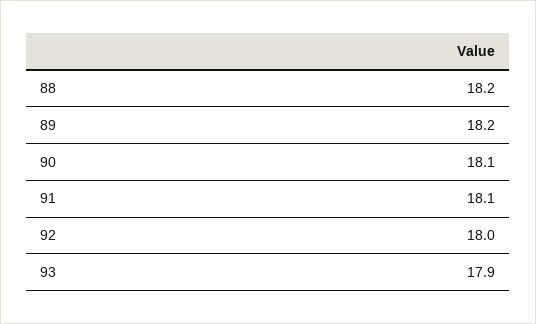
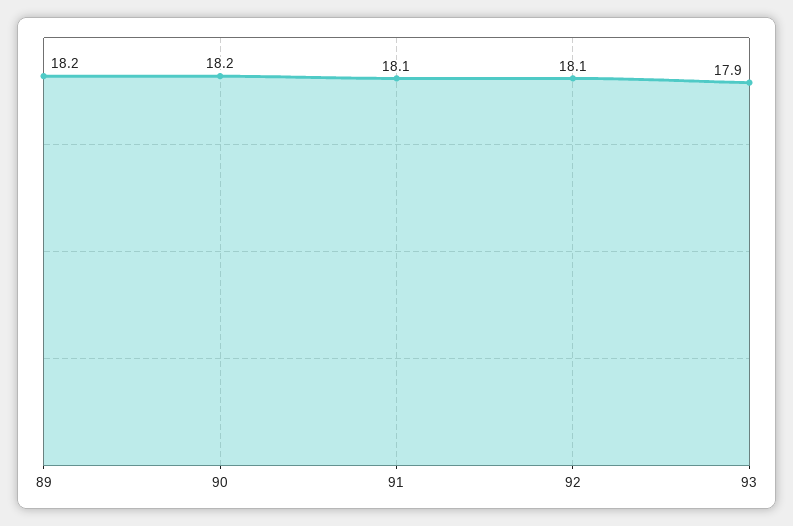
88: 18.2 -> none
90: 18.1 -> 18.2
92: 18 -> 18.1

